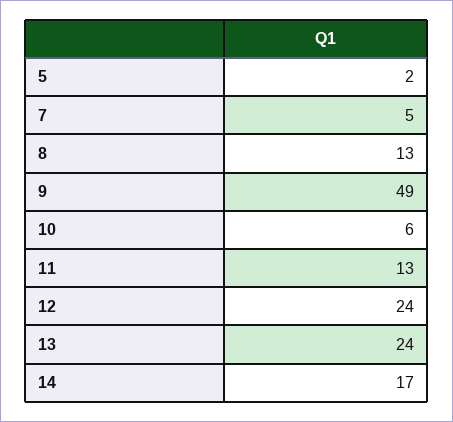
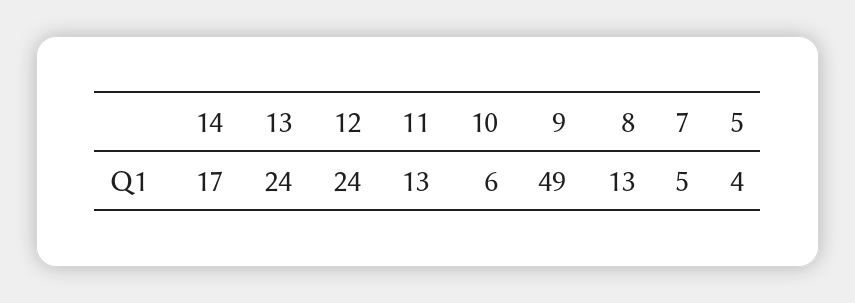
5: 2 -> 4

